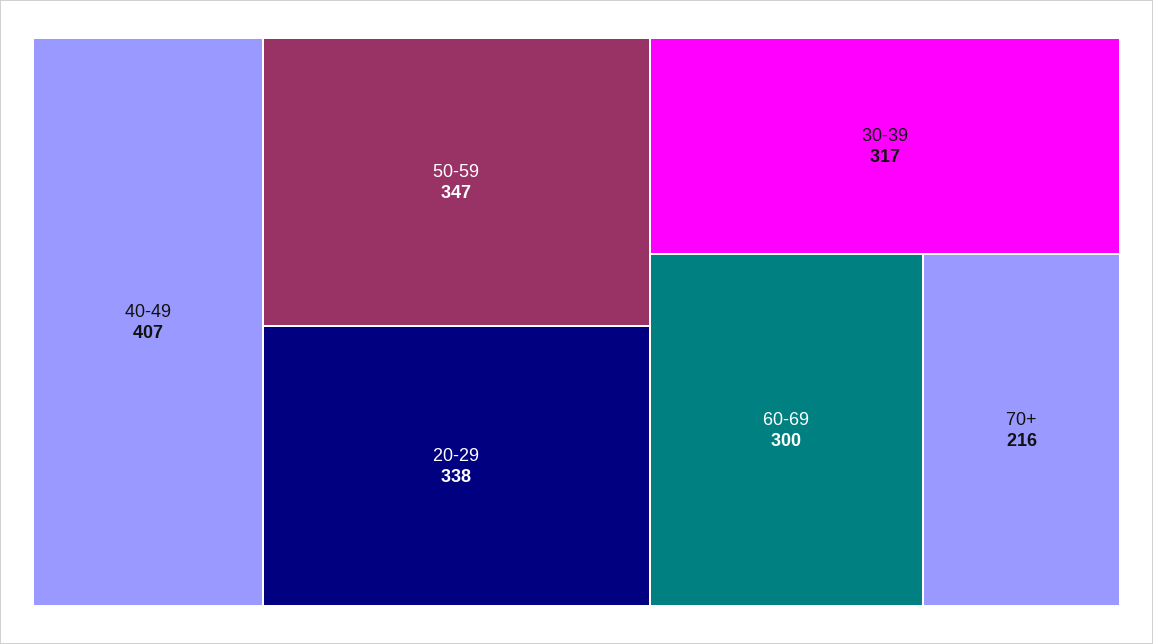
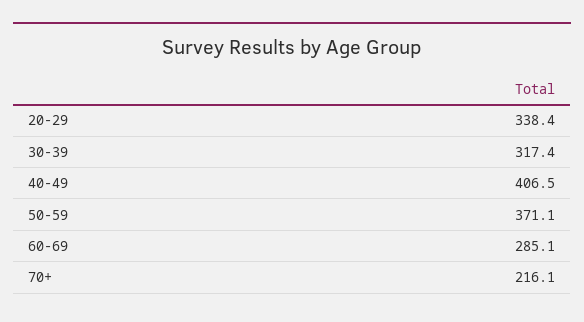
50-59: 347 -> 371.1
60-69: 300 -> 285.1

